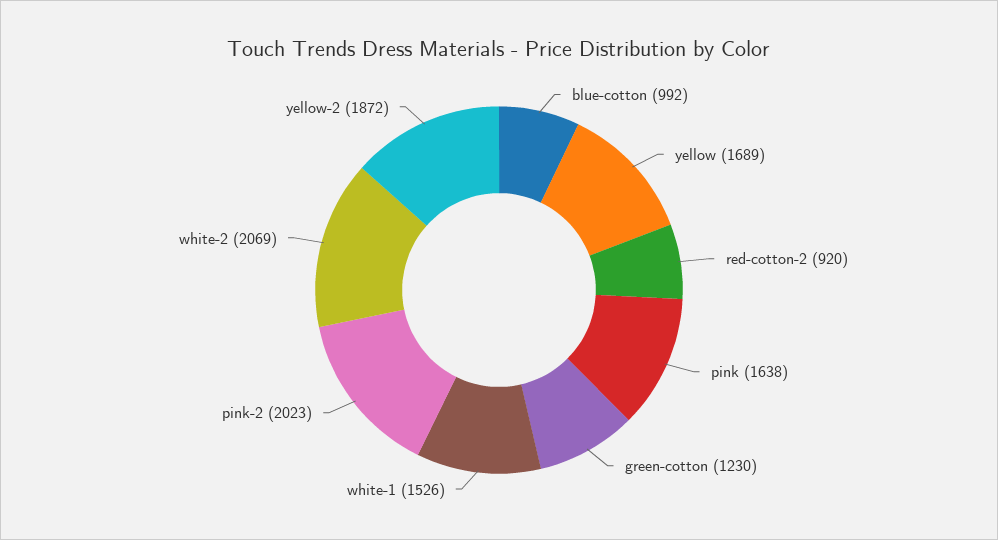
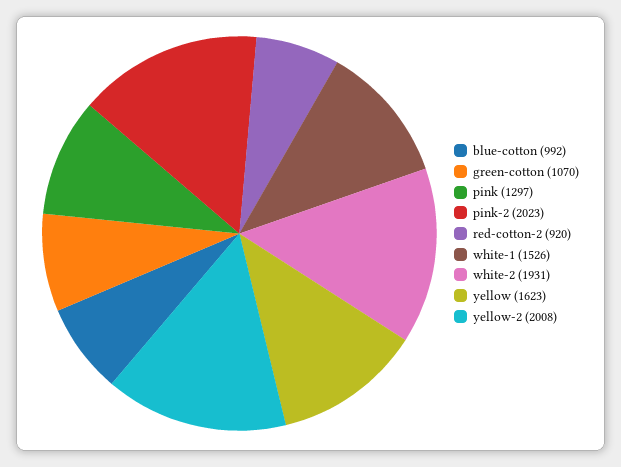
yellow: 1689 -> 1623
pink: 1638 -> 1297
green-cotton: 1230 -> 1070
white-2: 2069 -> 1931
yellow-2: 1872 -> 2008

